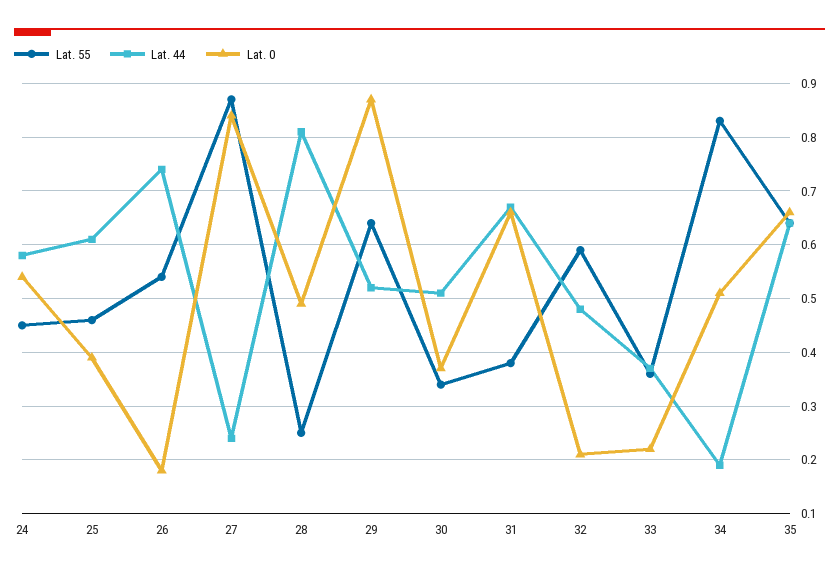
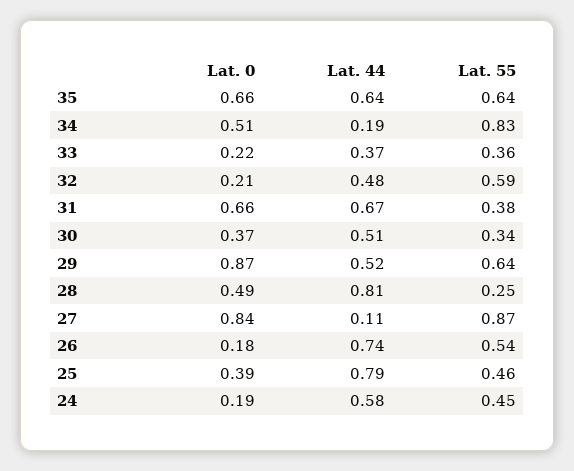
Lat. 0, 24: 0.55 -> 0.19
Lat. 44, 25: 0.6 -> 0.79
Lat. 44, 27: 0.25 -> 0.11

